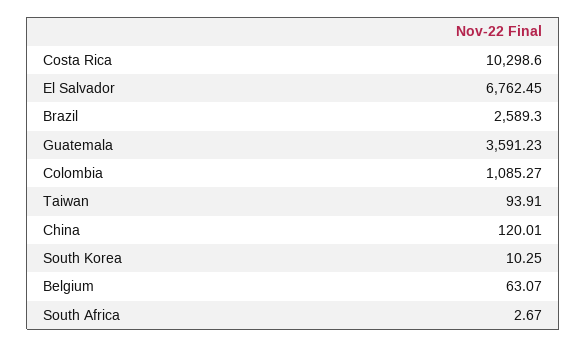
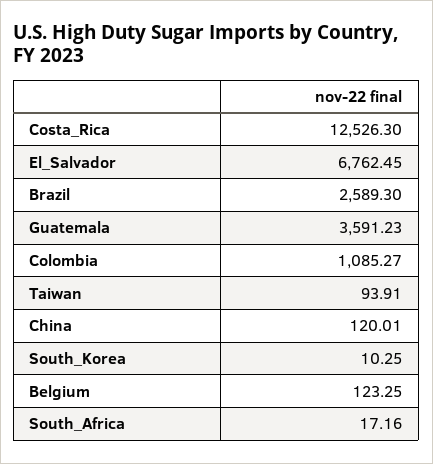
Costa Rica: 10298.6 -> 12526.3
Belgium: 63.07 -> 123.25
South Africa: 2.67 -> 17.16

